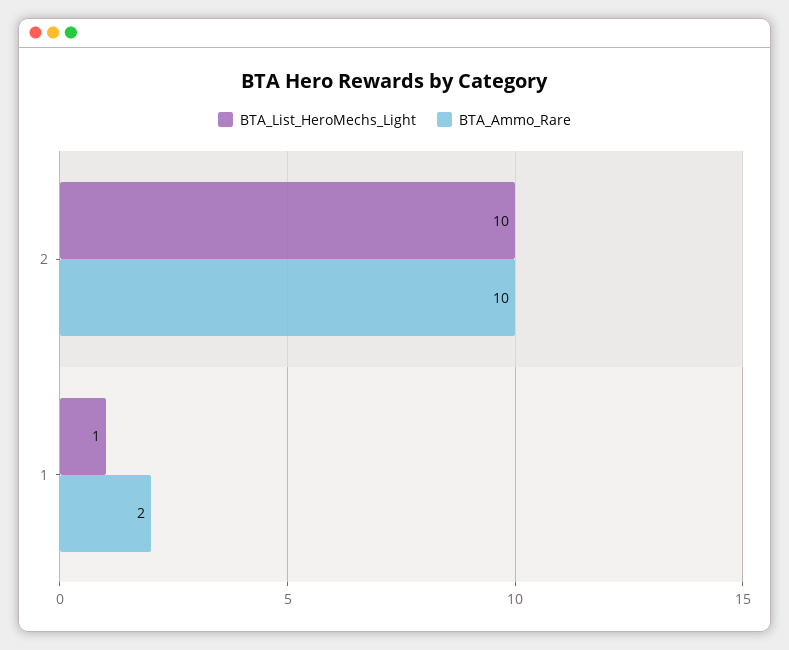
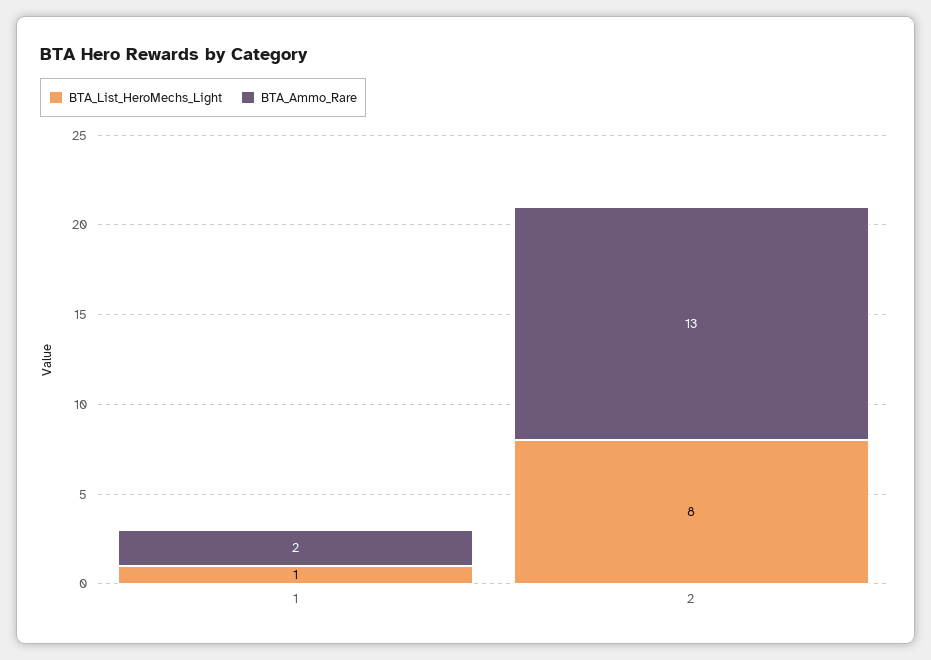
BTA_List_HeroMechs_Light, 2: 10 -> 8
BTA_Ammo_Rare, 2: 10 -> 13

